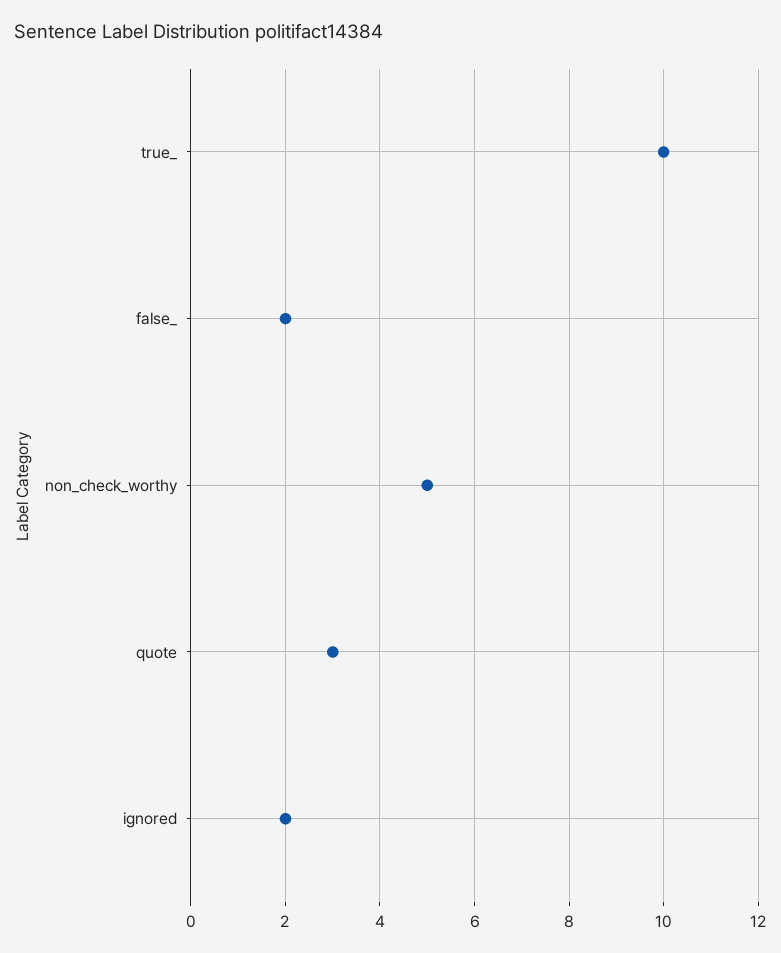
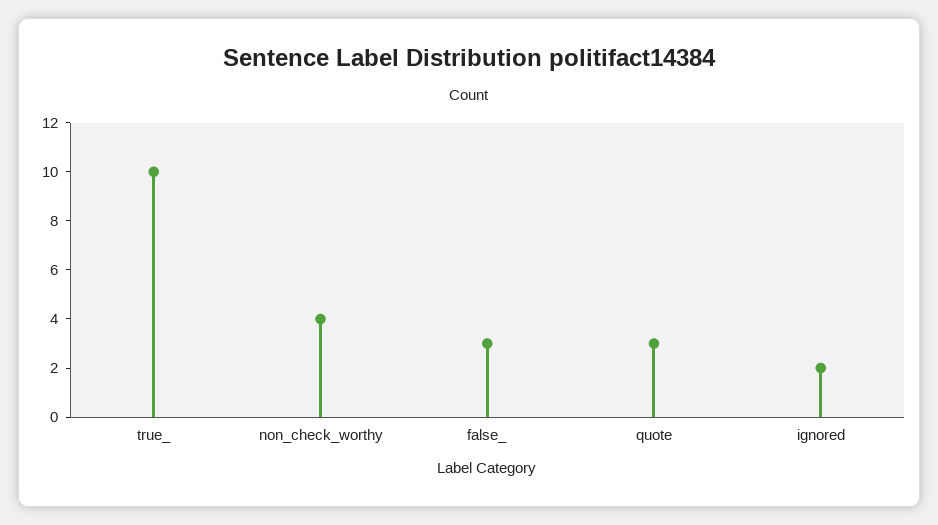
false_: 2 -> 3
non_check_worthy: 5 -> 4

